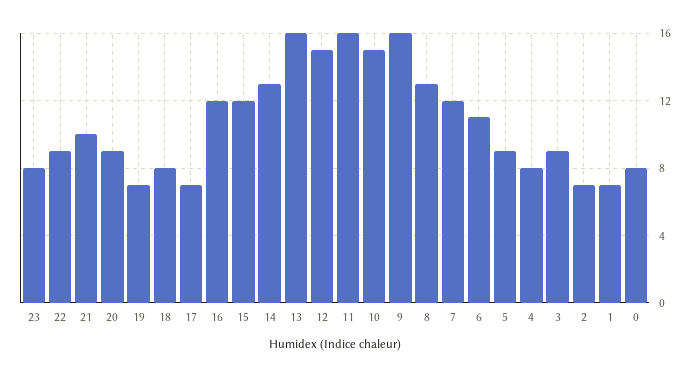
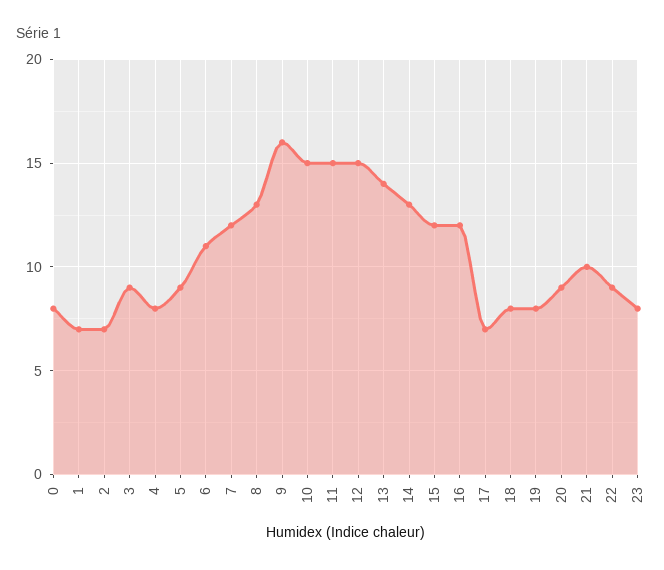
19: 7 -> 8
13: 16 -> 14
11: 16 -> 15

